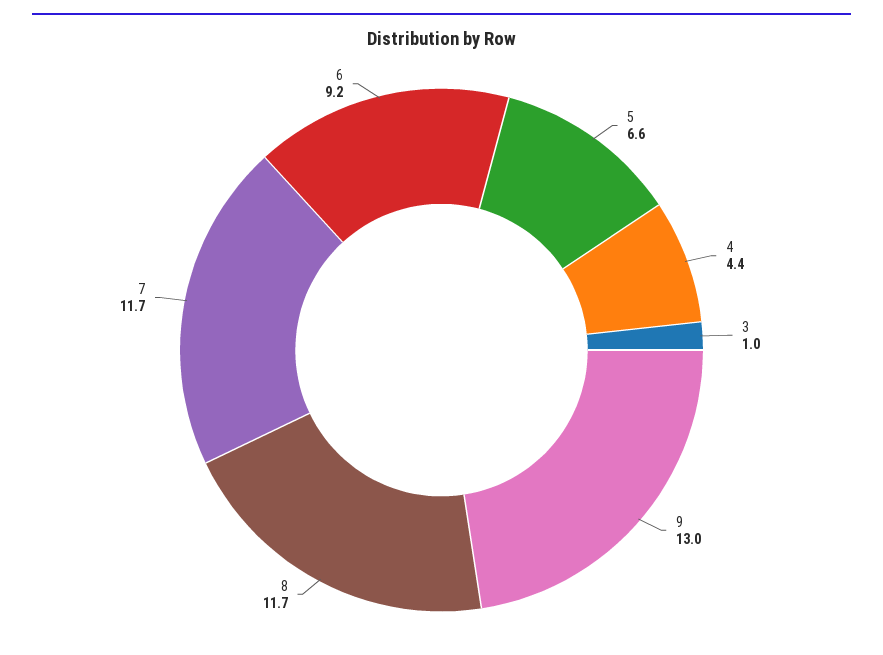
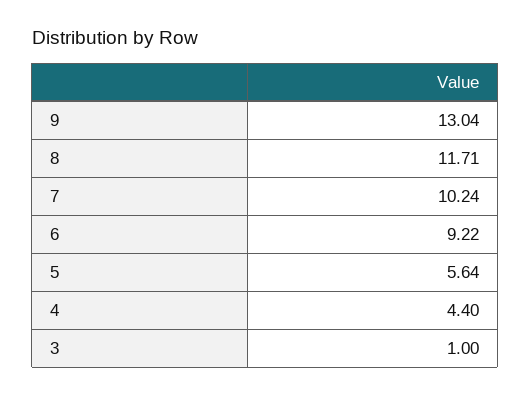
5: 6.6 -> 5.64
7: 11.7 -> 10.24

